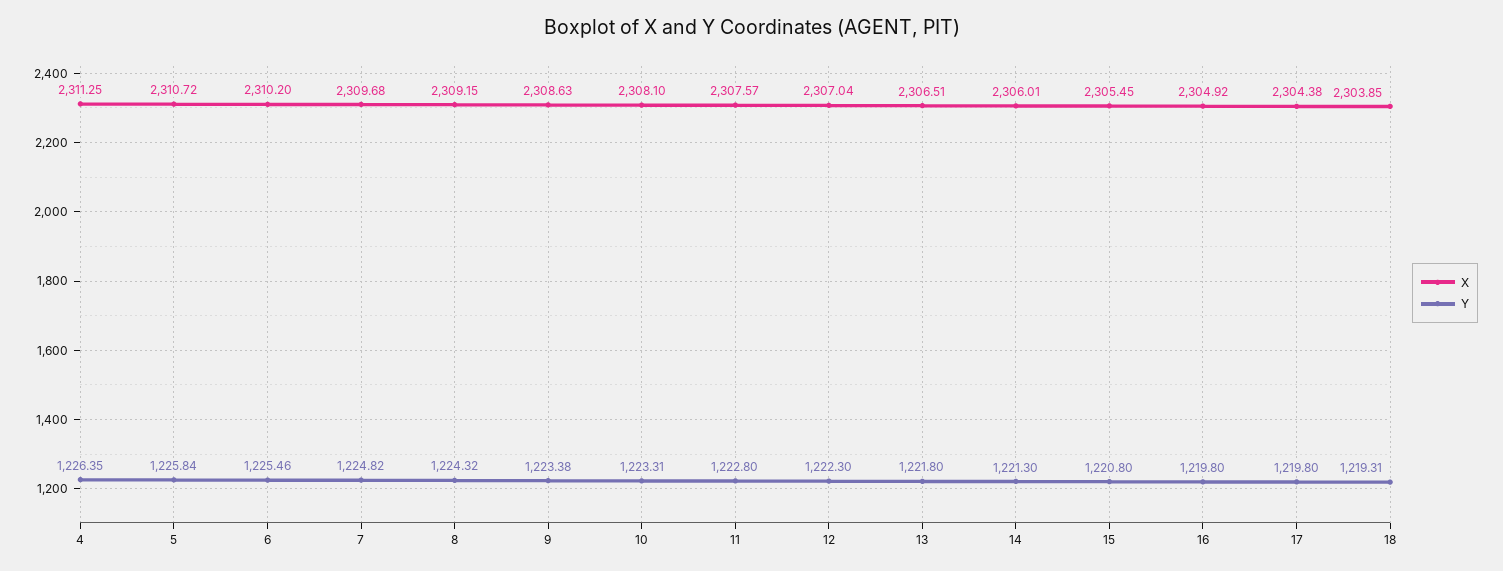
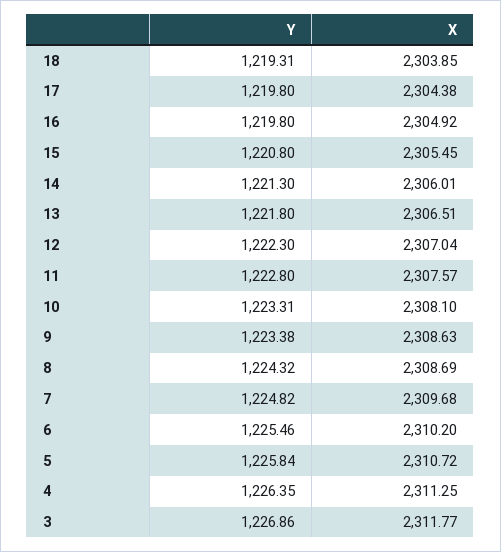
X, 8: 2309.15 -> 2308.69
Y, 3: none -> 1226.86
X, 3: none -> 2311.77

